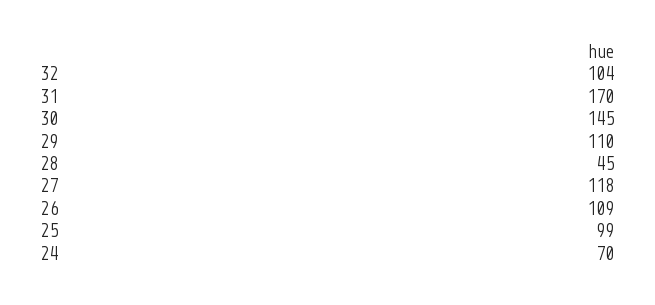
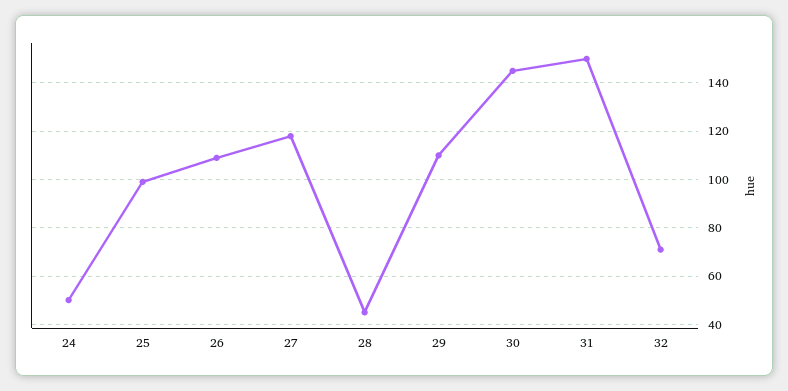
32: 104 -> 70
31: 170 -> 150
24: 70 -> 50

